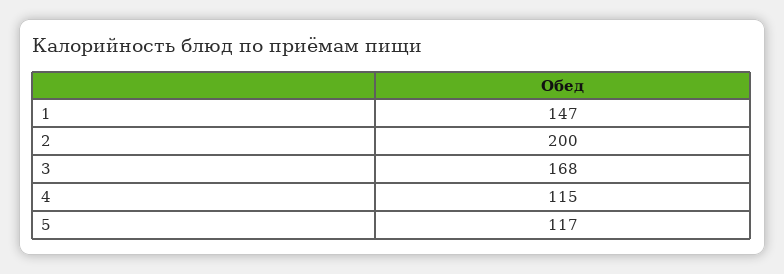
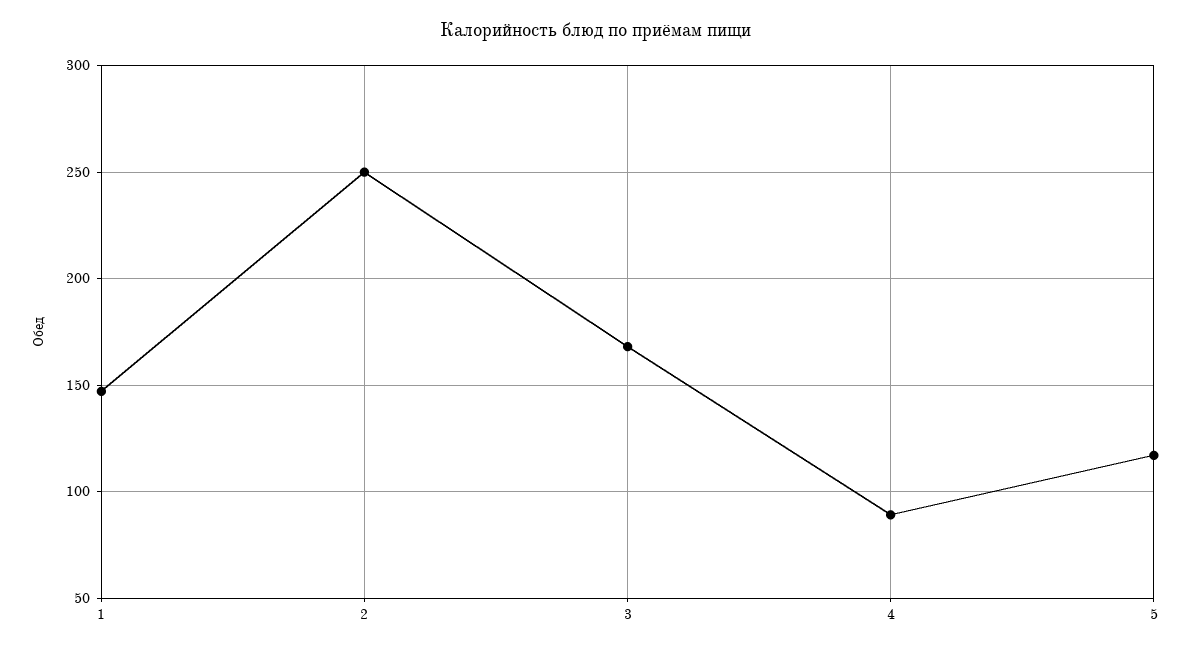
2: 200 -> 250
4: 115 -> 90

